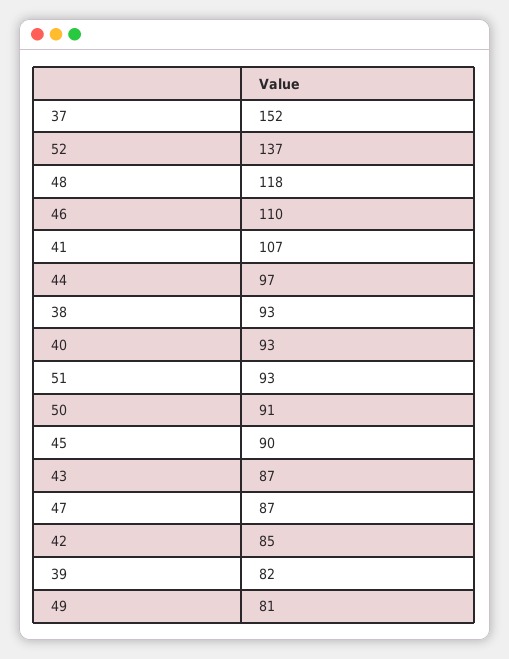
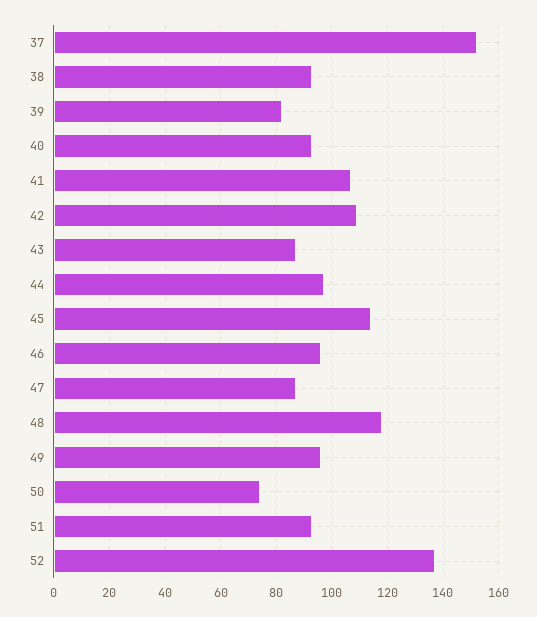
46: 110 -> 95
50: 91 -> 75
45: 90 -> 115
42: 85 -> 110
49: 81 -> 95

